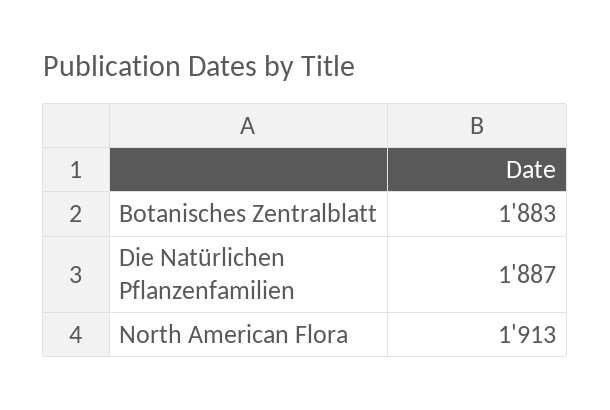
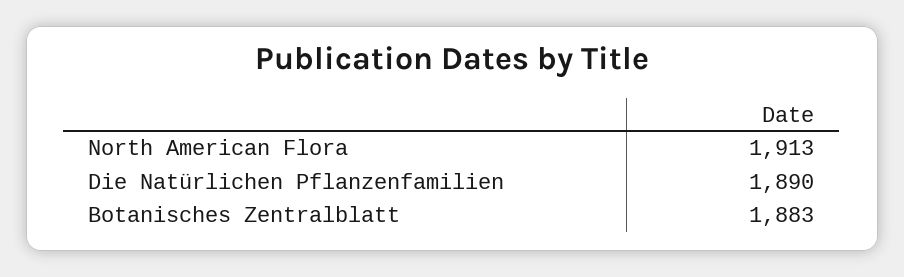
Die Natürlichen Pflanzenfamilien: 1887 -> 1890

